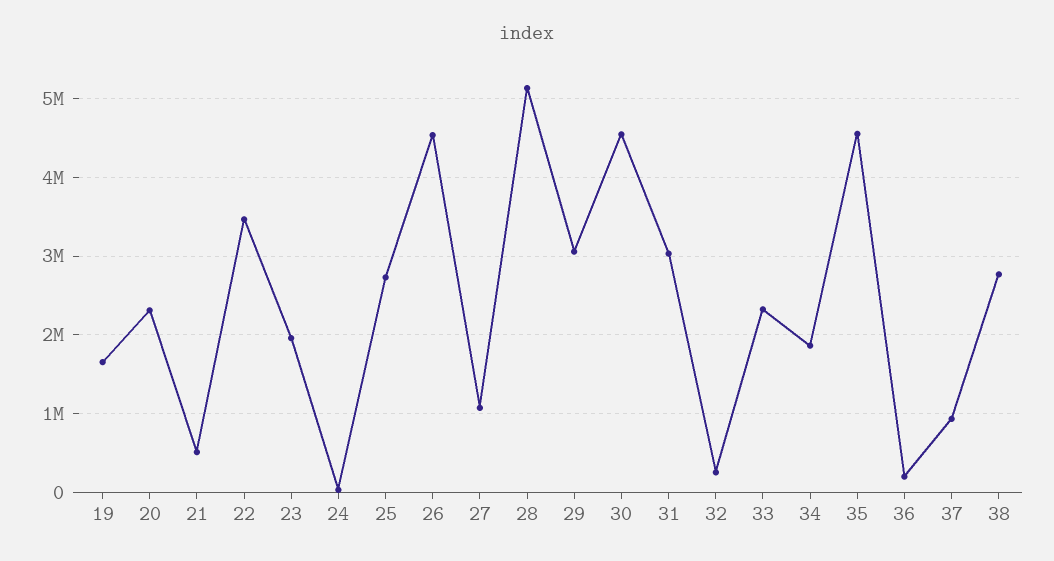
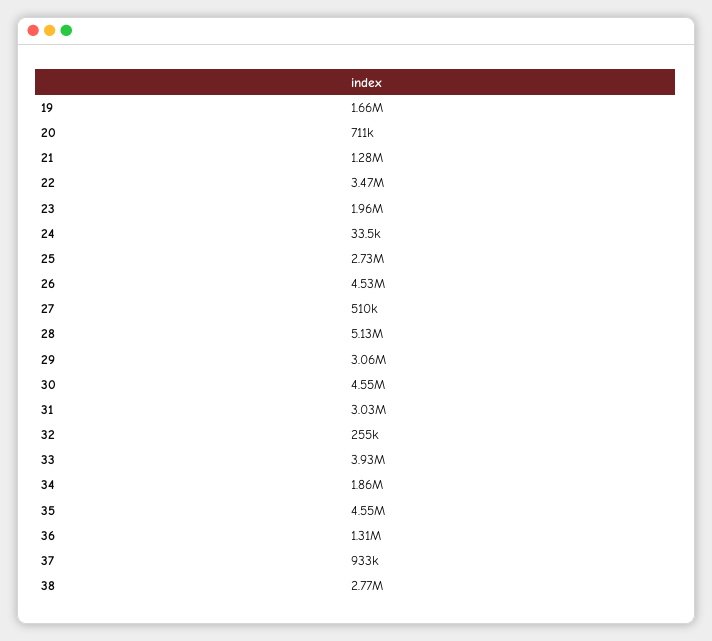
20: 2300000 -> 711000
21: 500000 -> 1280000
27: 1100000 -> 510000
33: 2300000 -> 3930000
36: 200000 -> 1310000

